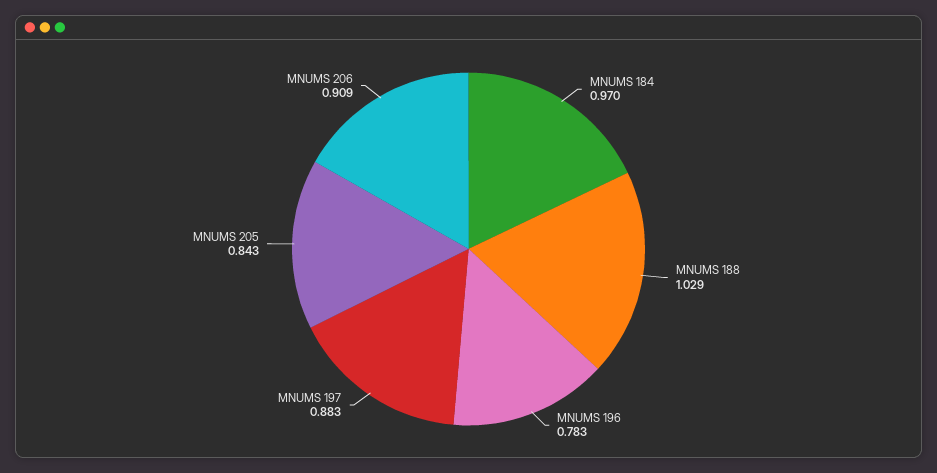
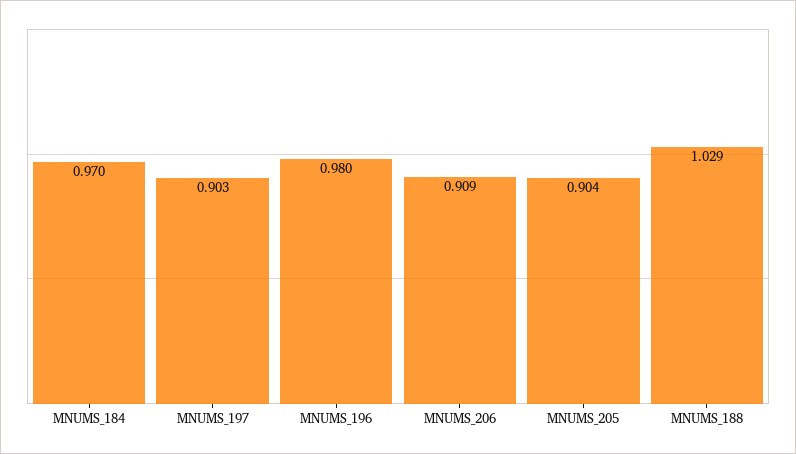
MNUMS 196: 0.783 -> 0.98
MNUMS 197: 0.883 -> 0.903
MNUMS 205: 0.843 -> 0.904

